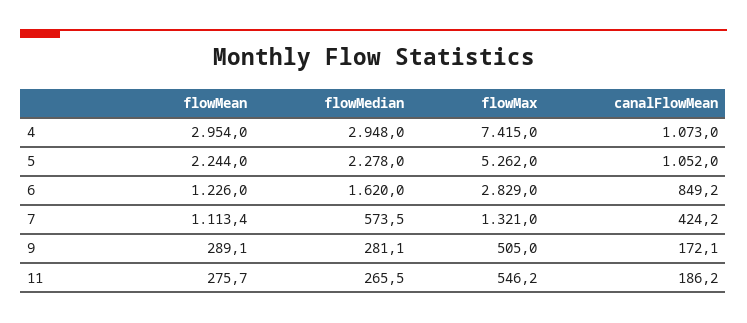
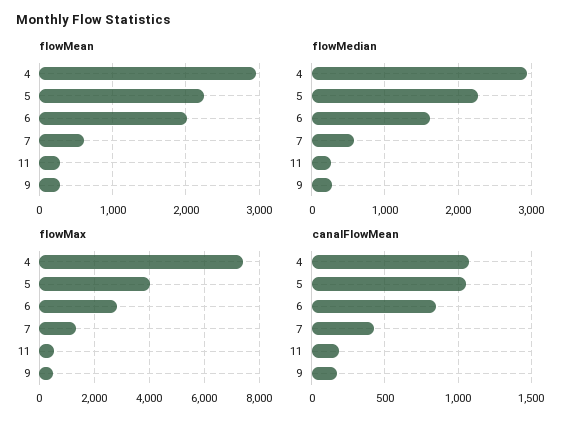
flowMax, 5: 5262 -> 4000
flowMean, 6: 1226 -> 2000
flowMean, 7: 1113.4 -> 600

